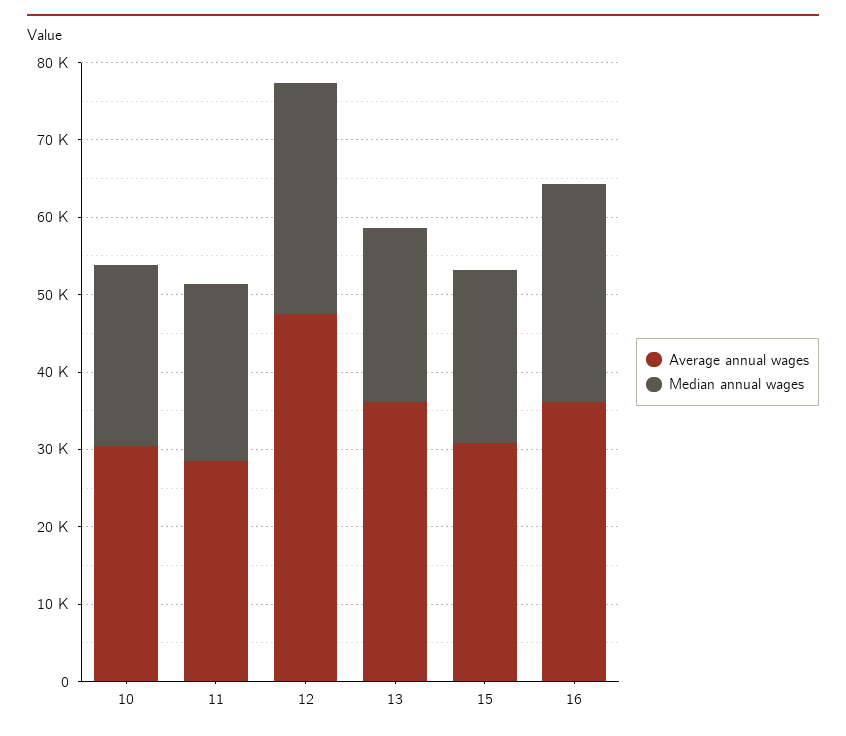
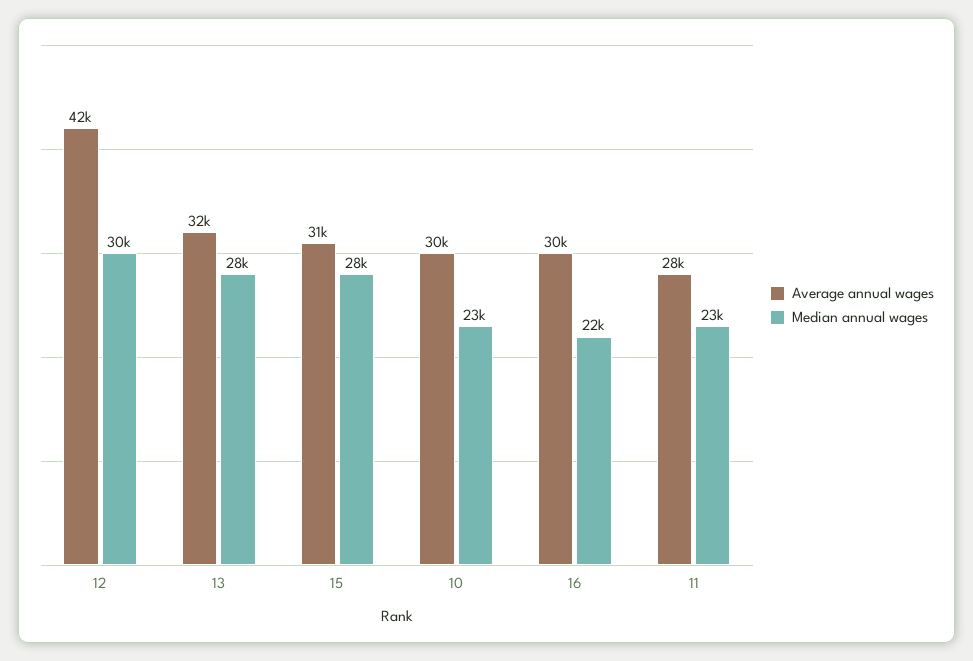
Average annual wages, 12: 48000 -> 42000
Average annual wages, 13: 36000 -> 32000
Median annual wages, 13: 22000 -> 28000
Median annual wages, 15: 22000 -> 28000
Average annual wages, 16: 36000 -> 30000
Median annual wages, 16: 28000 -> 22000

